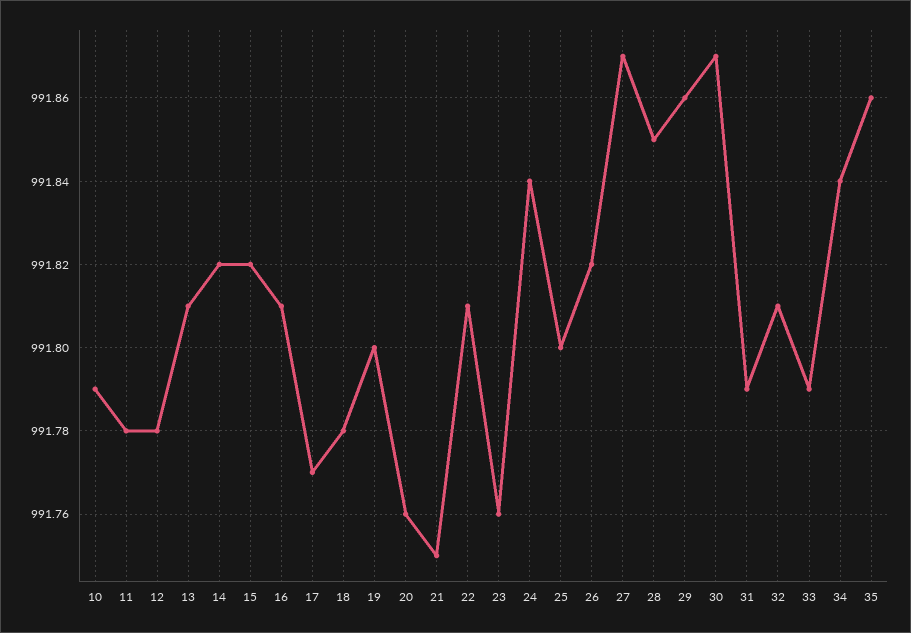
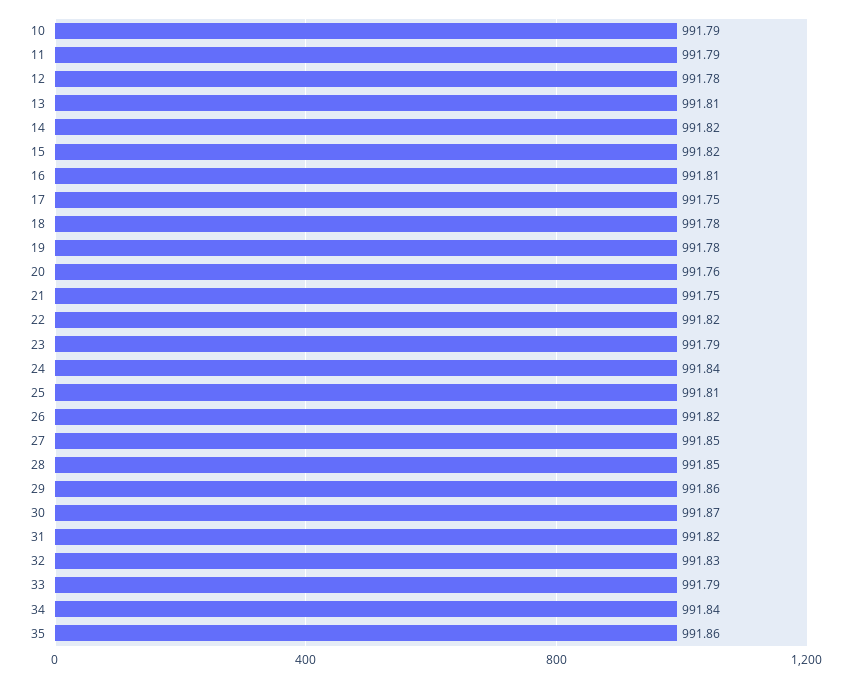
11: 991.78 -> 991.79
17: 991.77 -> 991.75
19: 991.8 -> 991.78
22: 991.81 -> 991.82
23: 991.76 -> 991.79
25: 991.8 -> 991.81
27: 991.87 -> 991.85
31: 991.79 -> 991.82
32: 991.81 -> 991.83

